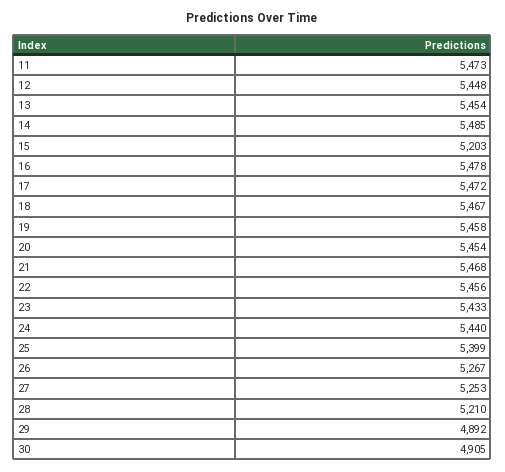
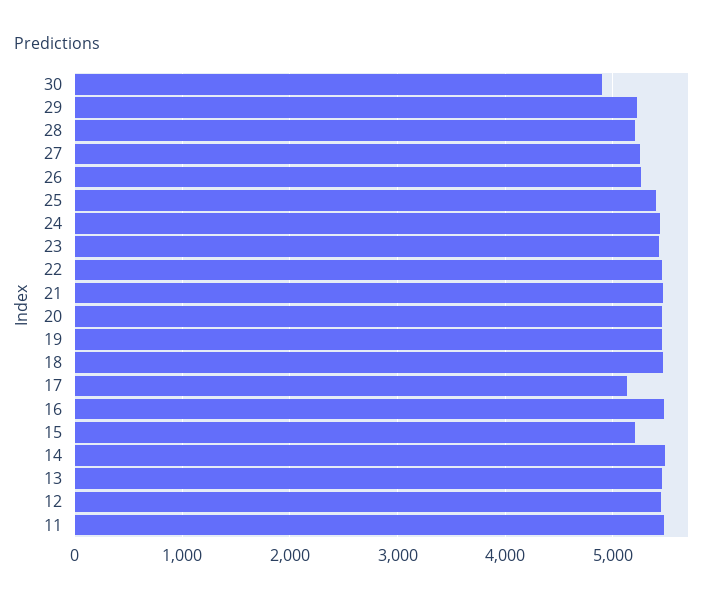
17: 5472 -> 5100
29: 4892 -> 5200

